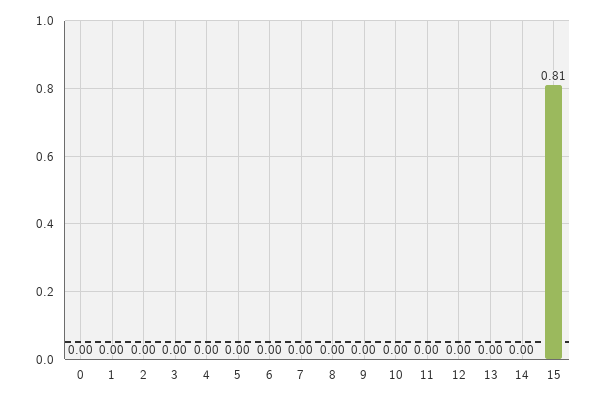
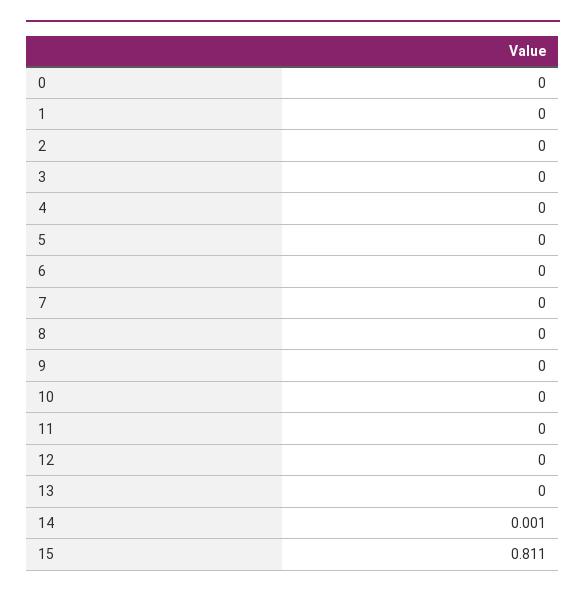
14: 0 -> 0.001
15: 0.81 -> 0.811

